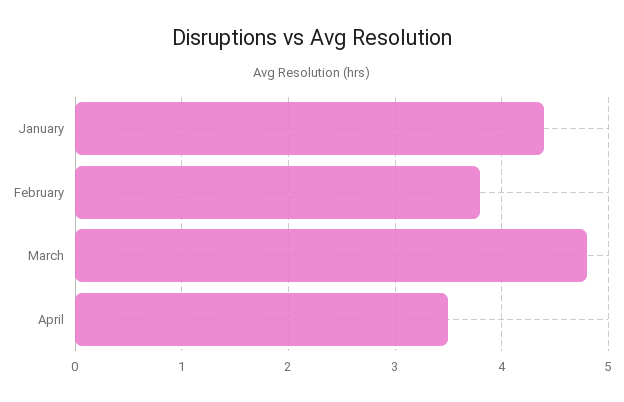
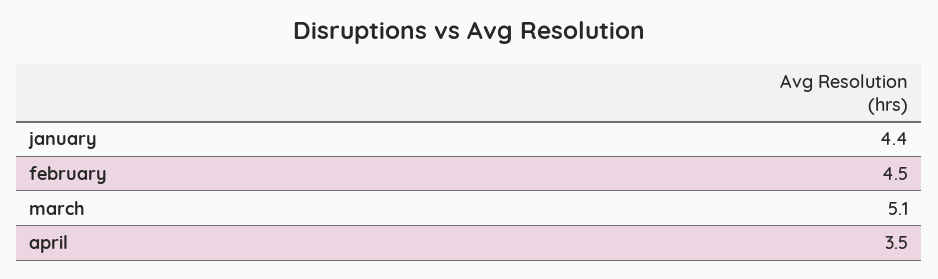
February: 3.8 -> 4.5
March: 4.8 -> 5.1

